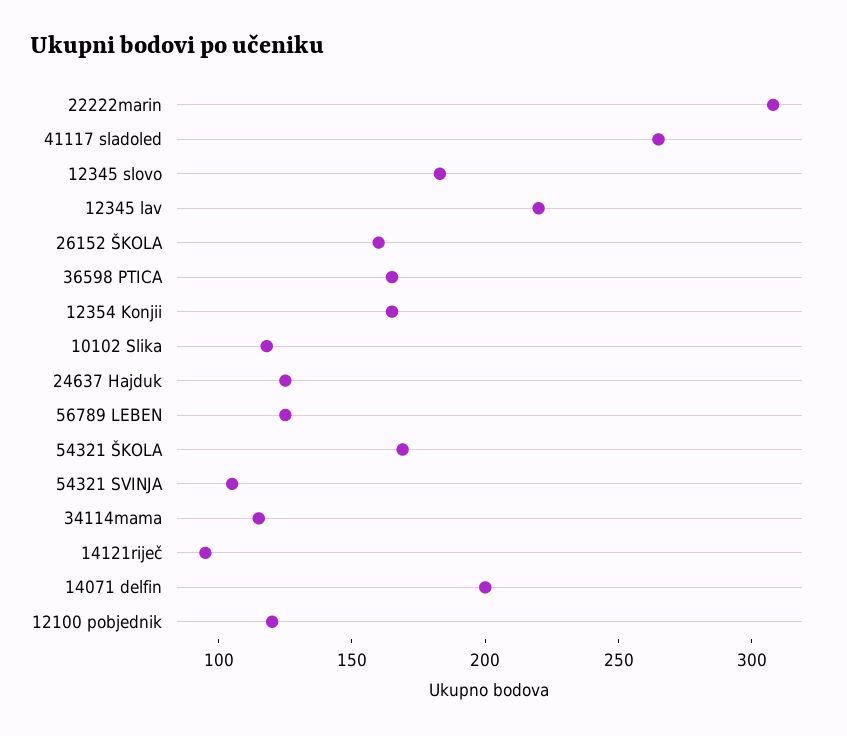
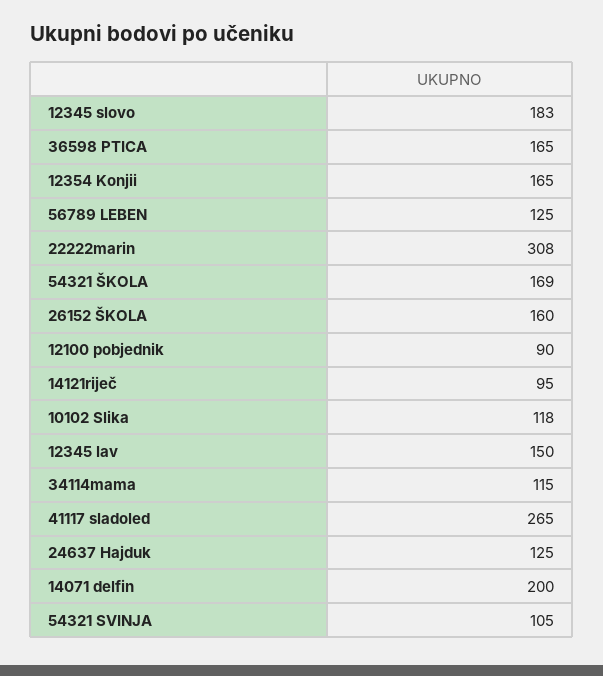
12345 lav: 220 -> 150
12100 pobjednik: 120 -> 90

